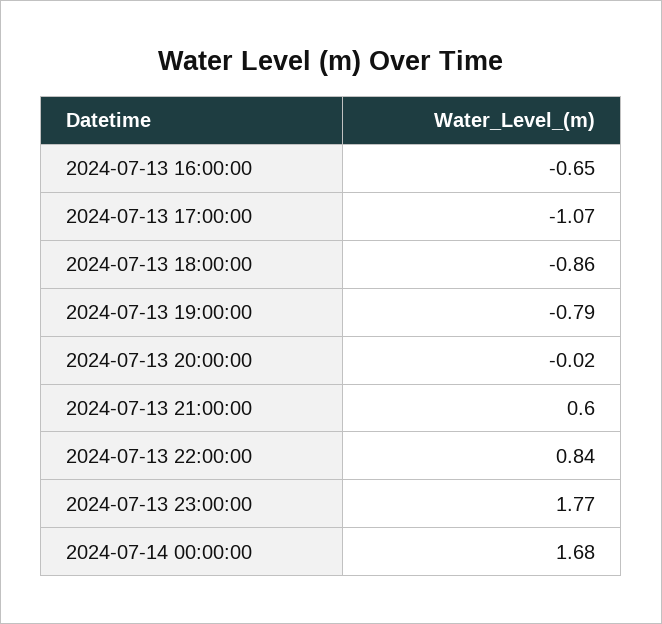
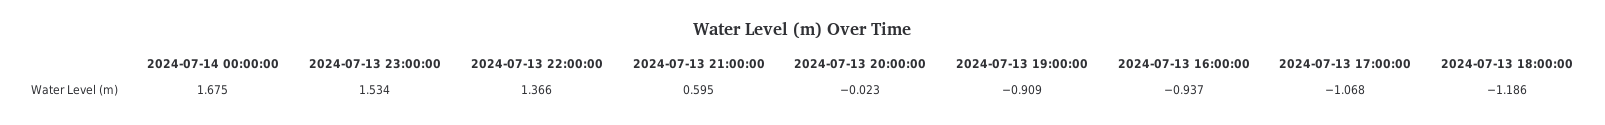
2024-07-13 16:00:00: -0.65 -> -0.937
2024-07-13 18:00:00: -0.86 -> -1.186
2024-07-13 19:00:00: -0.79 -> -0.909
2024-07-13 22:00:00: 0.84 -> 1.366
2024-07-13 23:00:00: 1.77 -> 1.534

